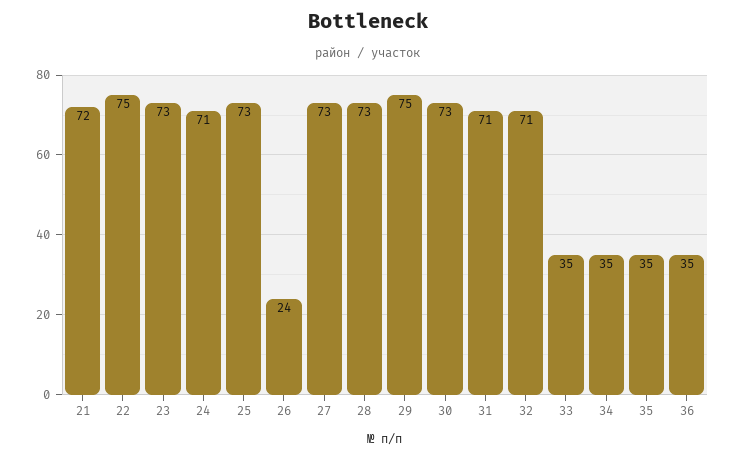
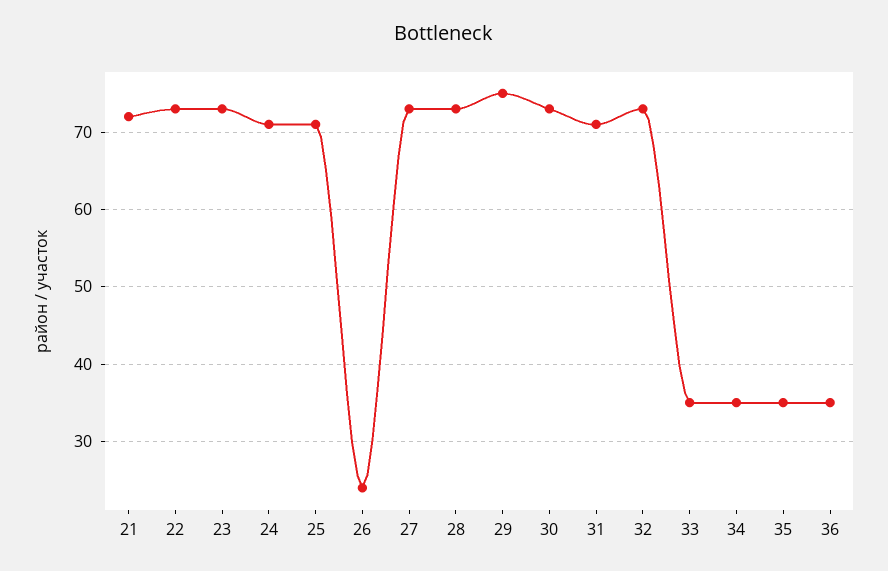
22: 75 -> 73
25: 73 -> 71
32: 71 -> 73

